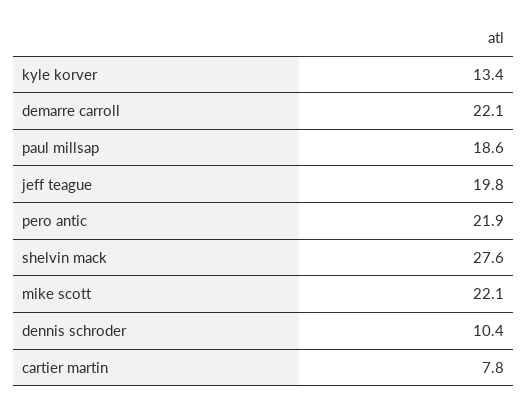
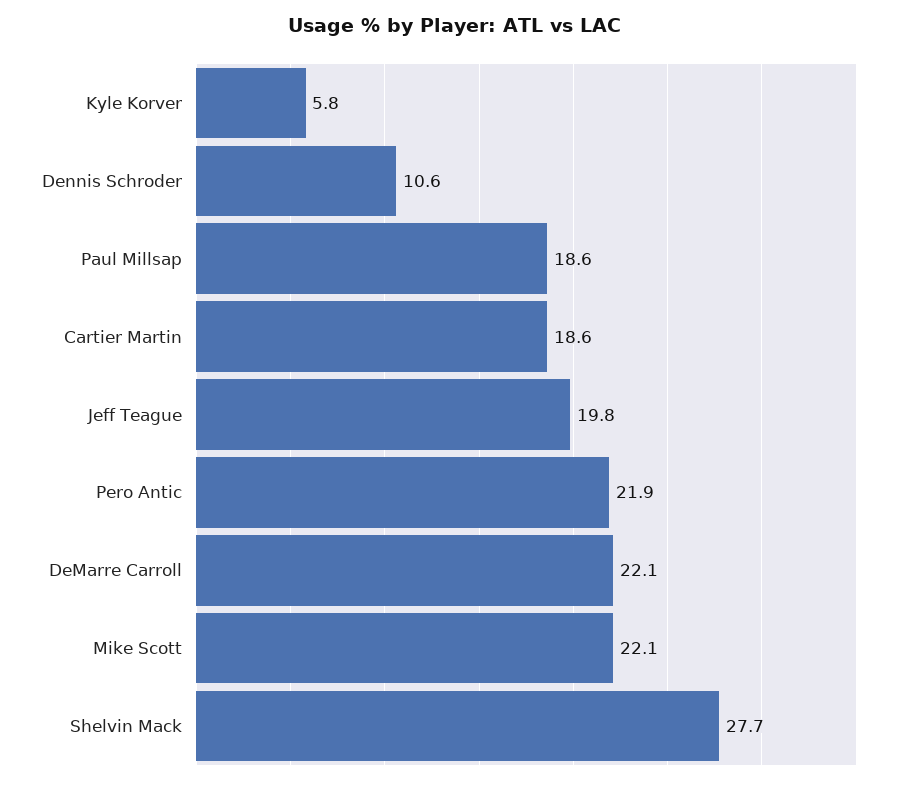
kyle korver: 13.4 -> 5.8
shelvin mack: 27.6 -> 27.7
dennis schroder: 10.4 -> 10.6
cartier martin: 7.8 -> 18.6

